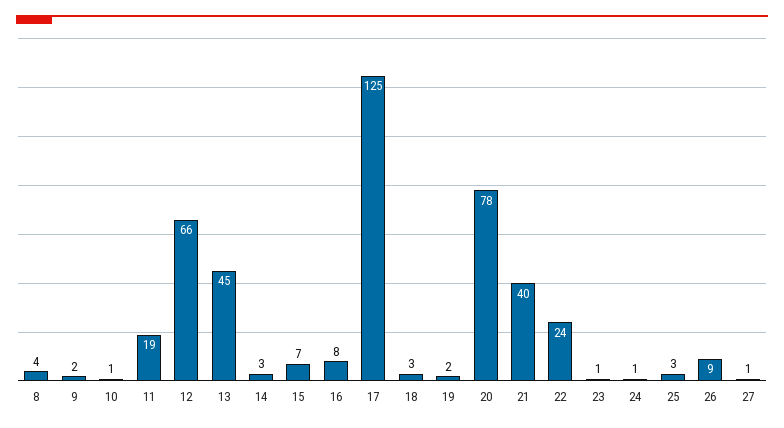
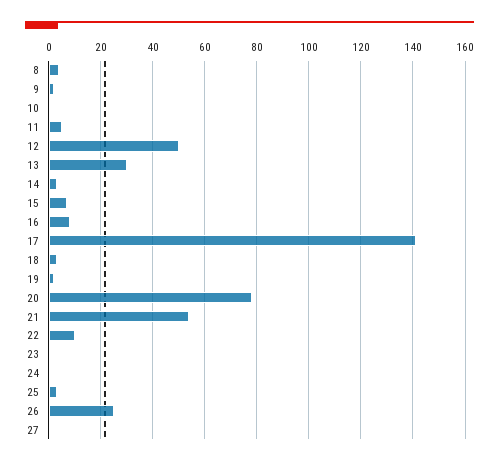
11: 19 -> 5
12: 66 -> 50
13: 45 -> 30
17: 125 -> 140
21: 40 -> 55
22: 24 -> 10
26: 9 -> 25

